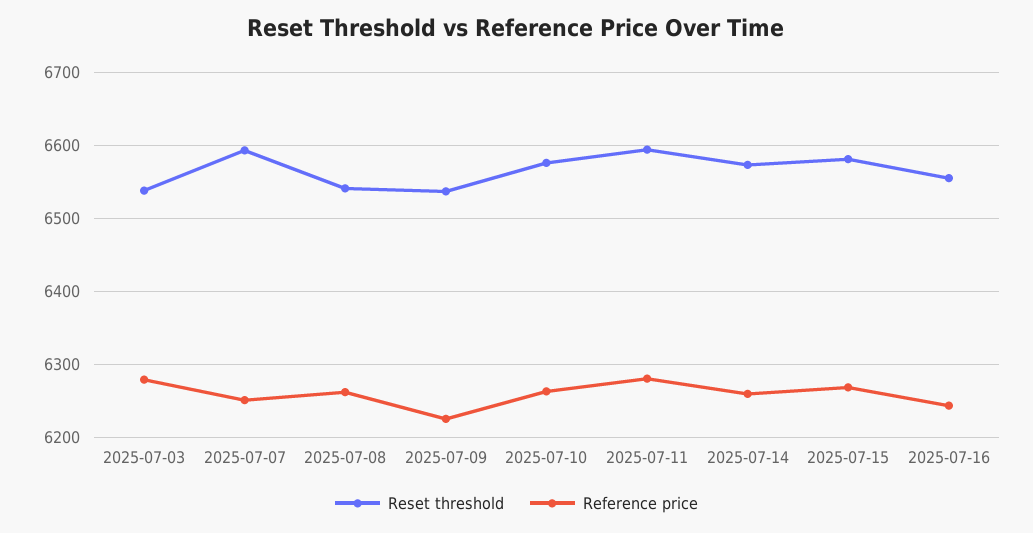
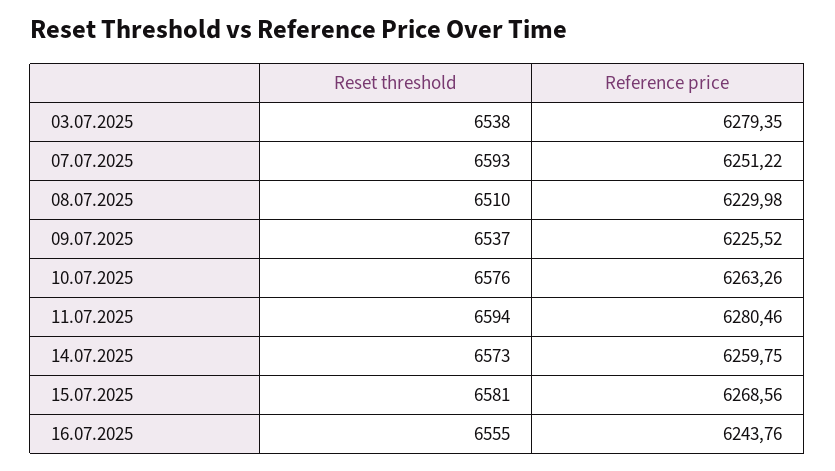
Reset threshold, 2025-07-08: 6540 -> 6510
Reference price, 2025-07-08: 6260 -> 6229.98

